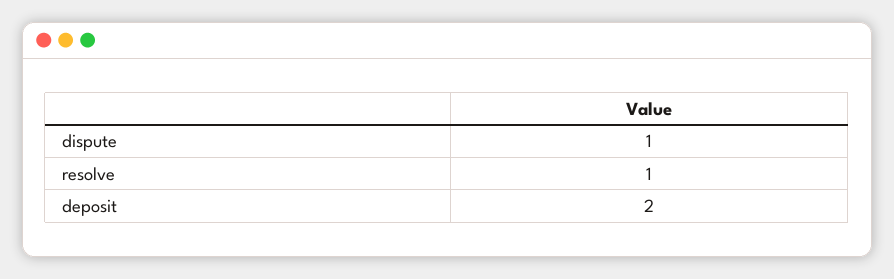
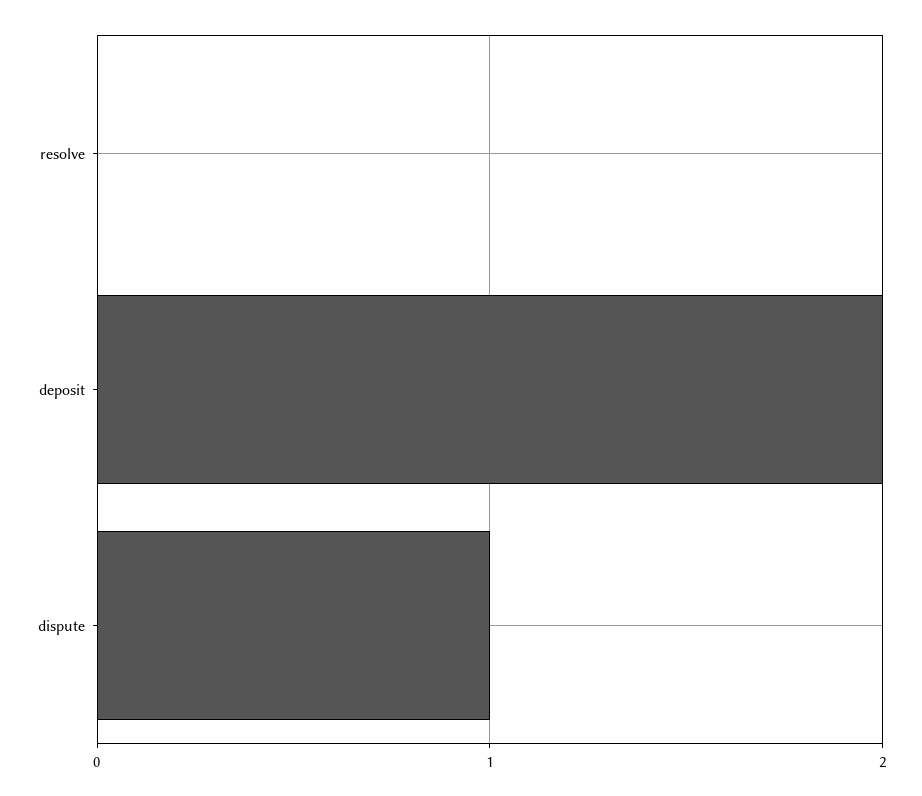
resolve: 1 -> 0

